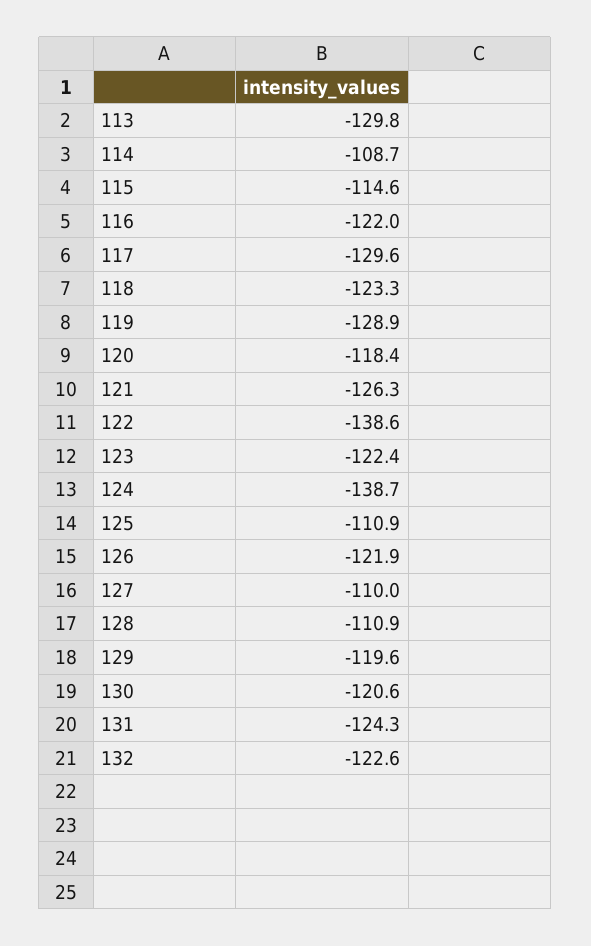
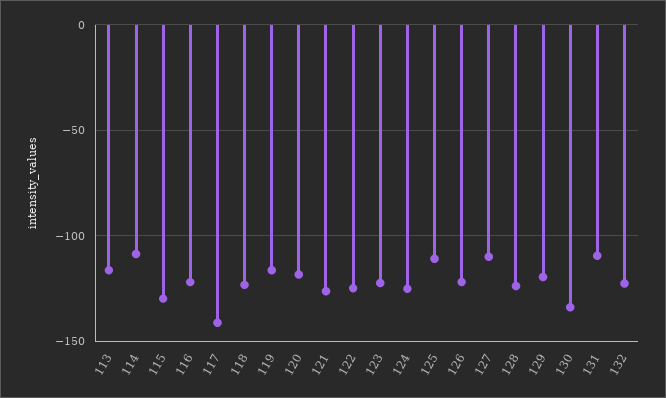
113: -129.8 -> -115
115: -114.6 -> -130
117: -129.6 -> -140
119: -128.9 -> -115
122: -138.6 -> -125
124: -138.7 -> -125
128: -110.9 -> -125
130: -120.6 -> -135
131: -124.3 -> -110

